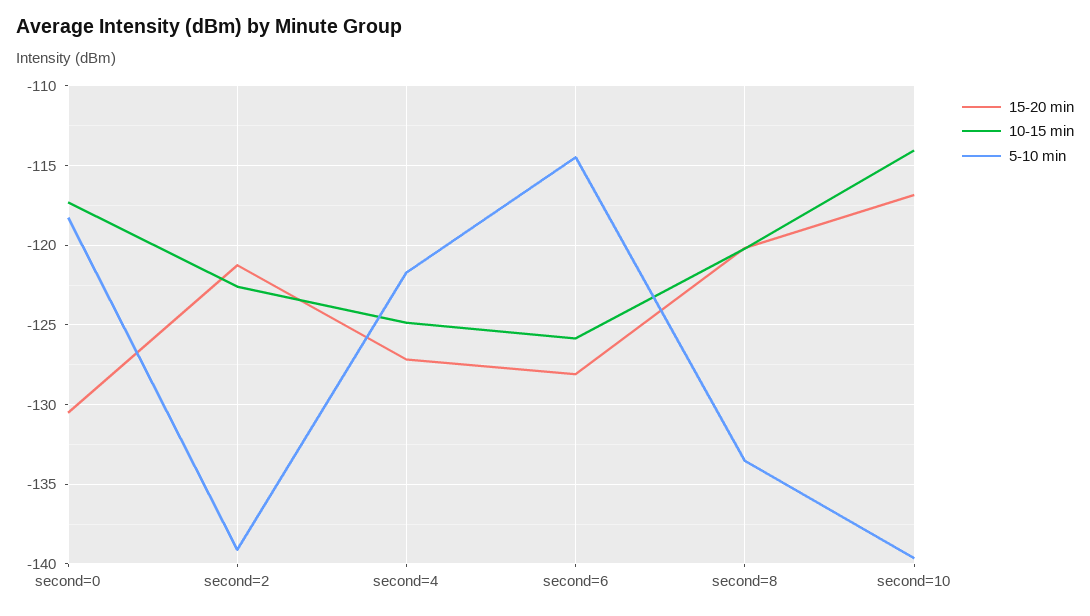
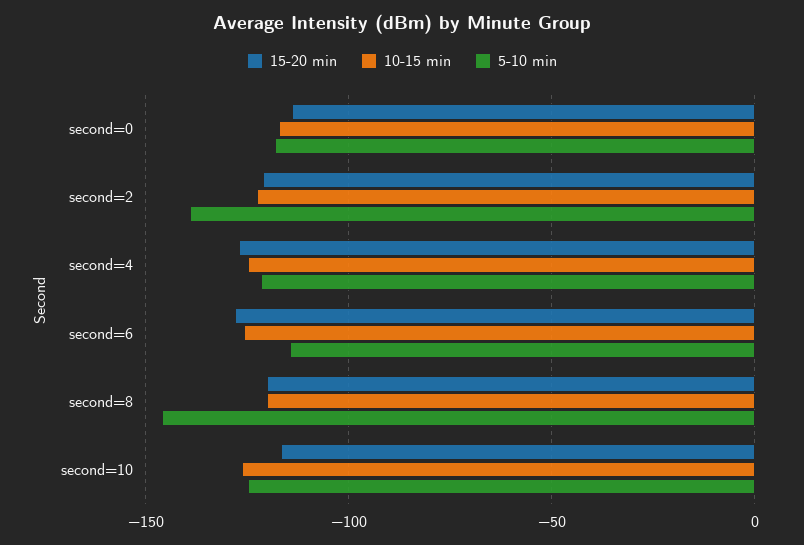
15-20 min, second=0: -130.5 -> -115
5-10 min, second=8: -133.5 -> -145
10-15 min, second=10: -114 -> -125
5-10 min, second=10: -139.5 -> -125

